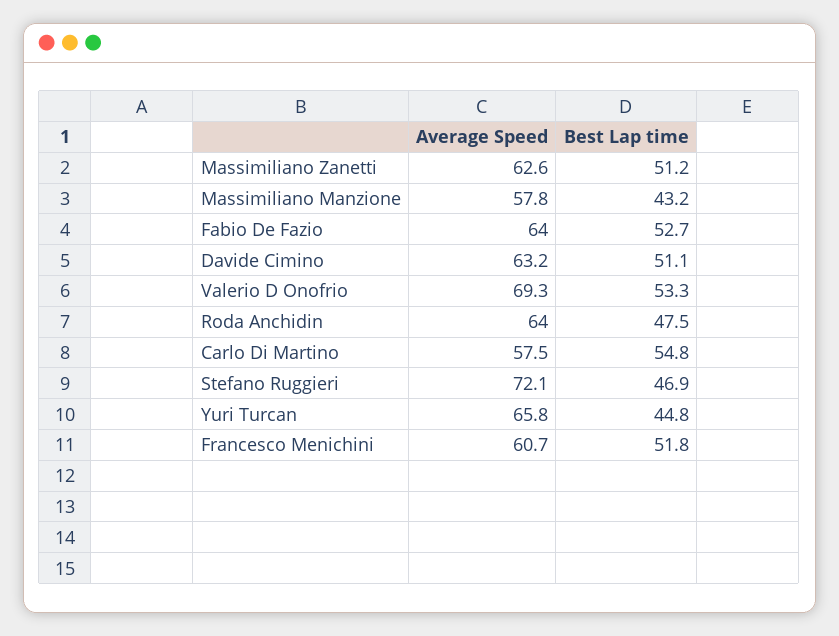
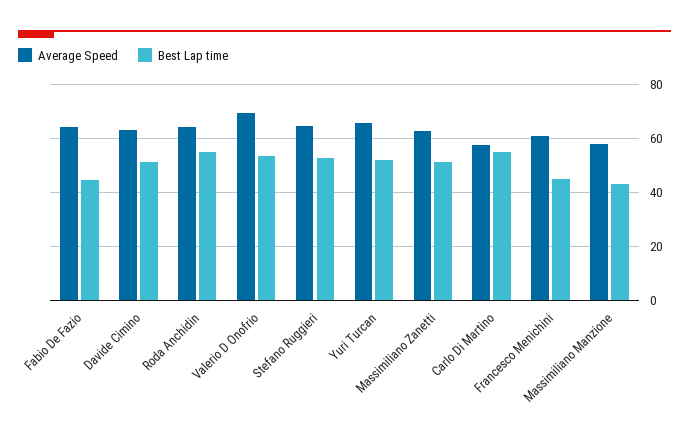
Best Lap time, Fabio De Fazio: 52.7 -> 45
Best Lap time, Roda Anchidin: 47.5 -> 55
Average Speed, Stefano Ruggieri: 72.1 -> 65
Best Lap time, Stefano Ruggieri: 46.9 -> 52.5
Best Lap time, Yuri Turcan: 44.8 -> 52.5
Best Lap time, Francesco Menichini: 51.8 -> 45

